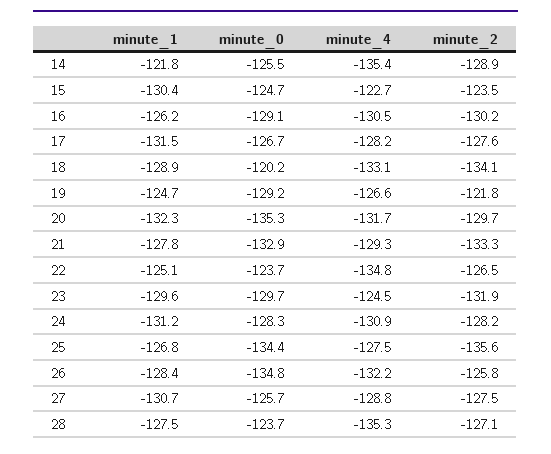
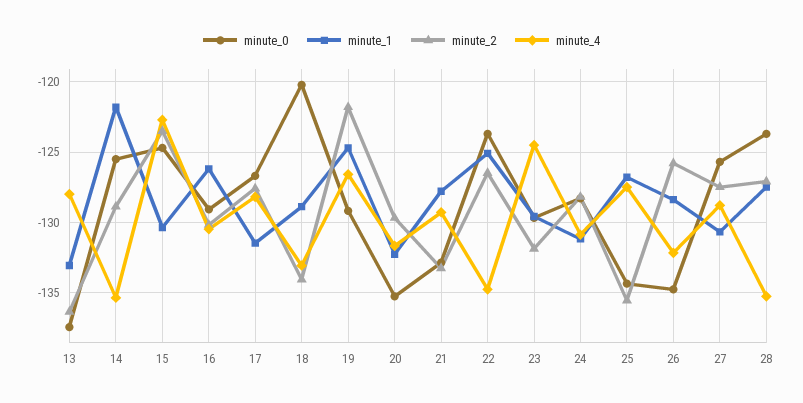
minute_0, 13: none -> -137.5
minute_1, 13: none -> -133
minute_2, 13: none -> -136.5
minute_4, 13: none -> -128

